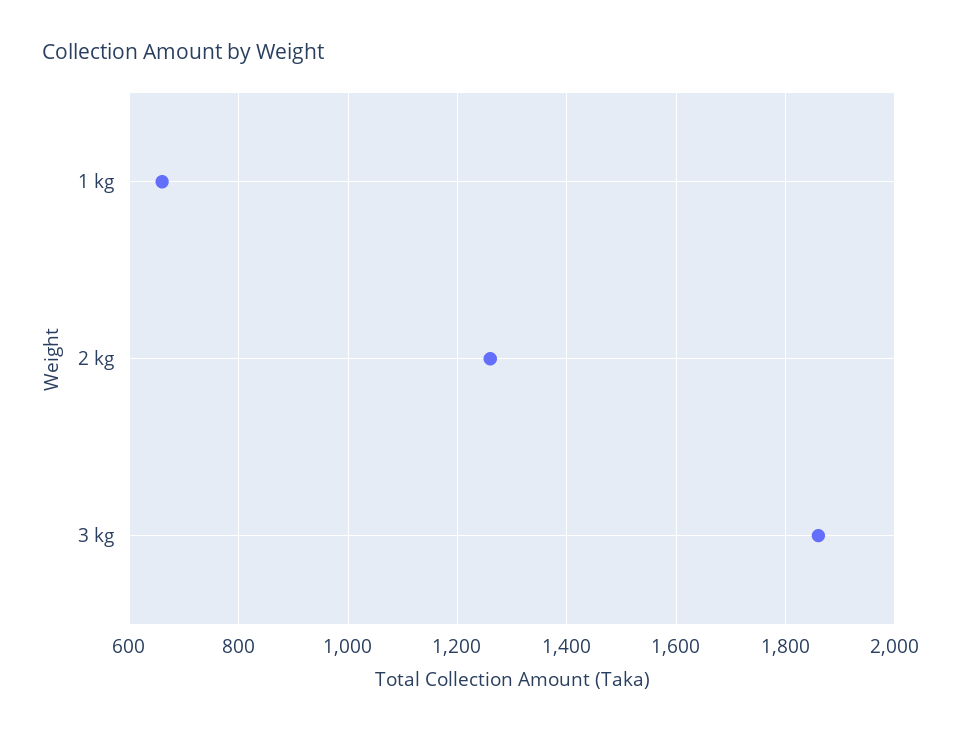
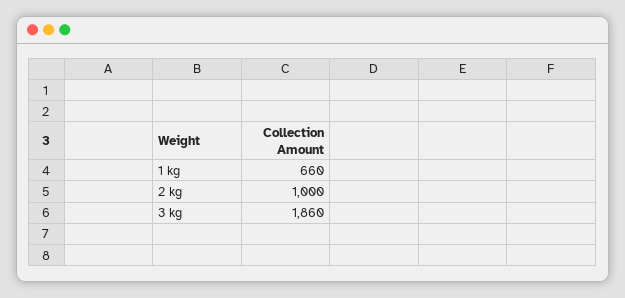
2 kg: 1260 -> 1000

